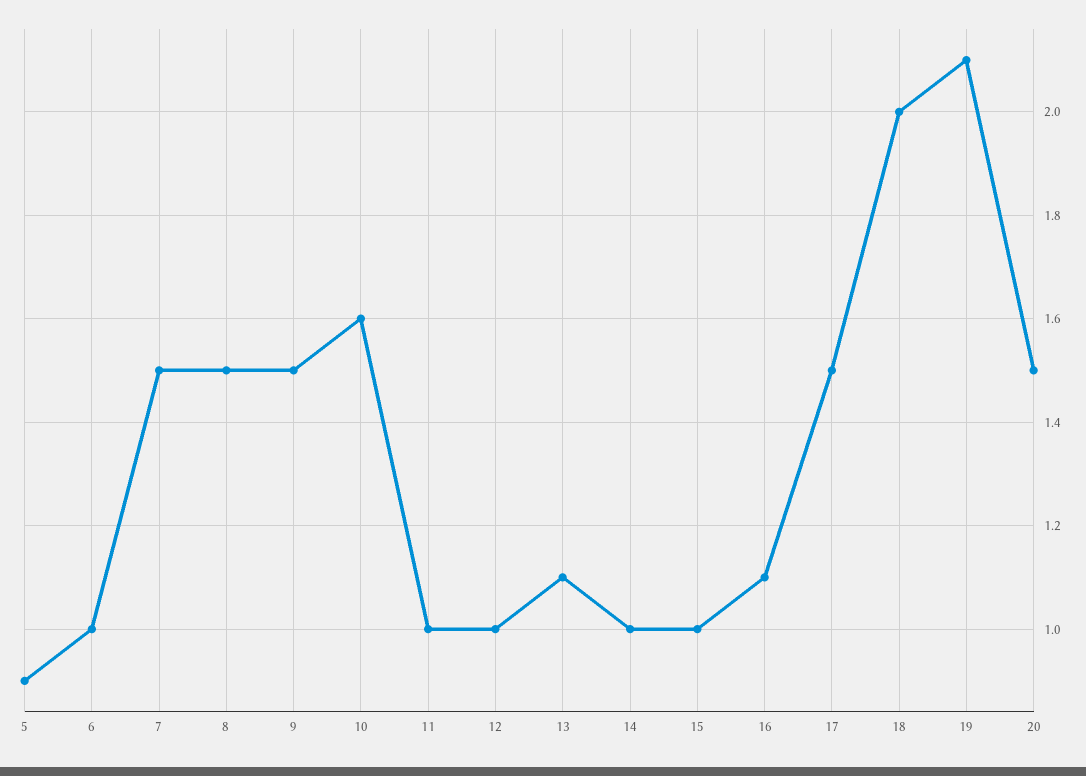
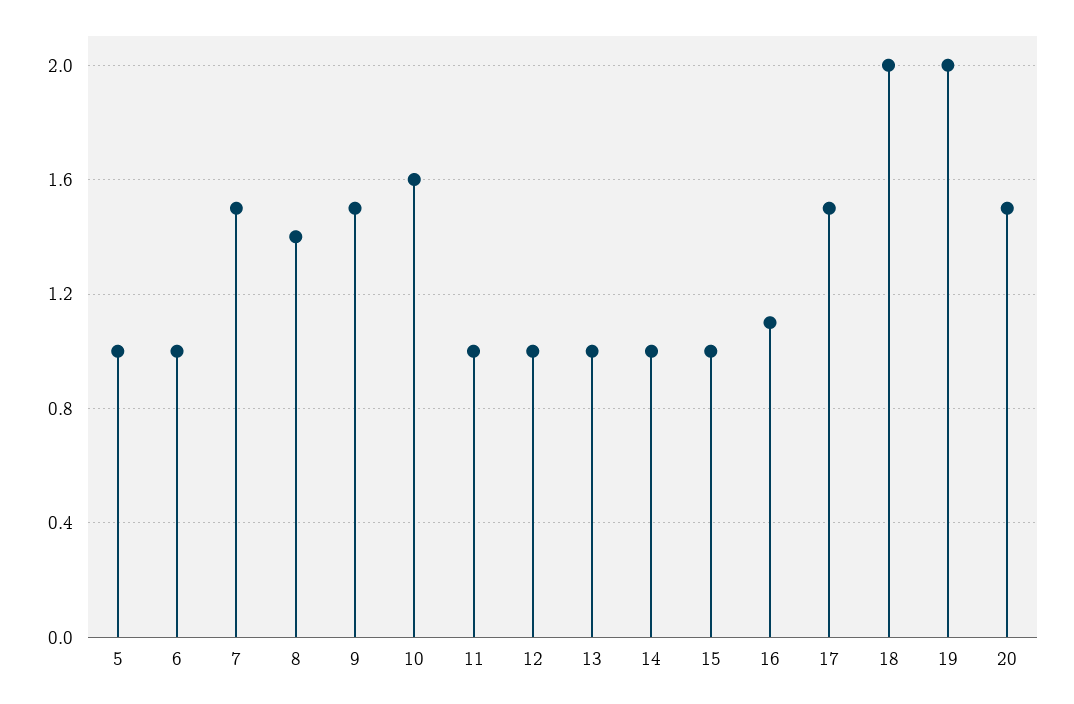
5: 0.9 -> 1
8: 1.5 -> 1.4
13: 1.1 -> 1
19: 2.1 -> 2

